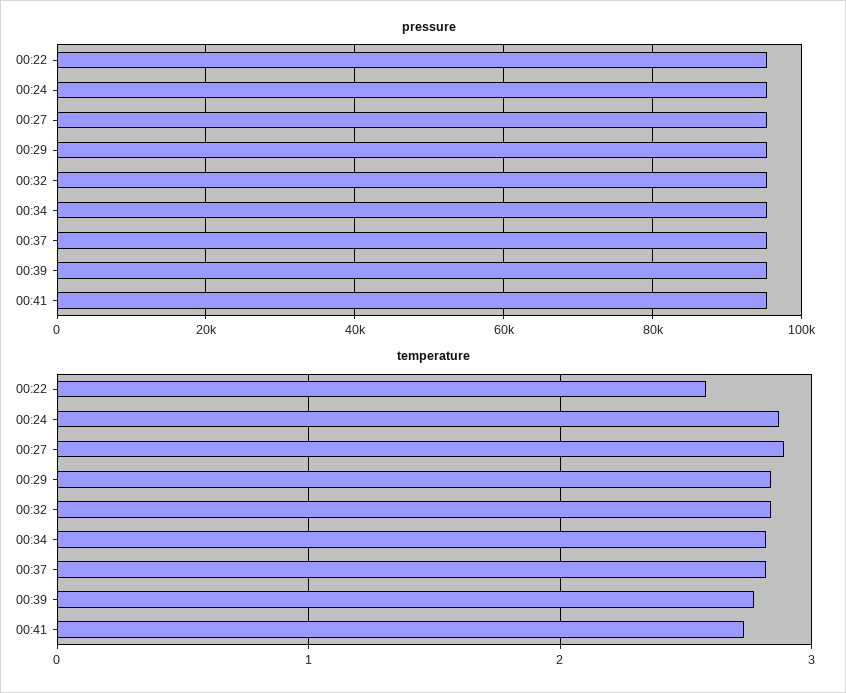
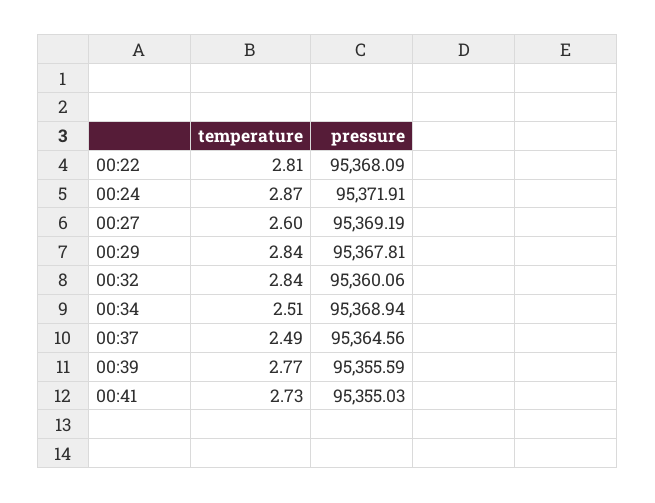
temperature, 00:22: 2.6 -> 2.81
temperature, 00:27: 2.9 -> 2.6
temperature, 00:34: 2.8 -> 2.51
temperature, 00:37: 2.8 -> 2.49

